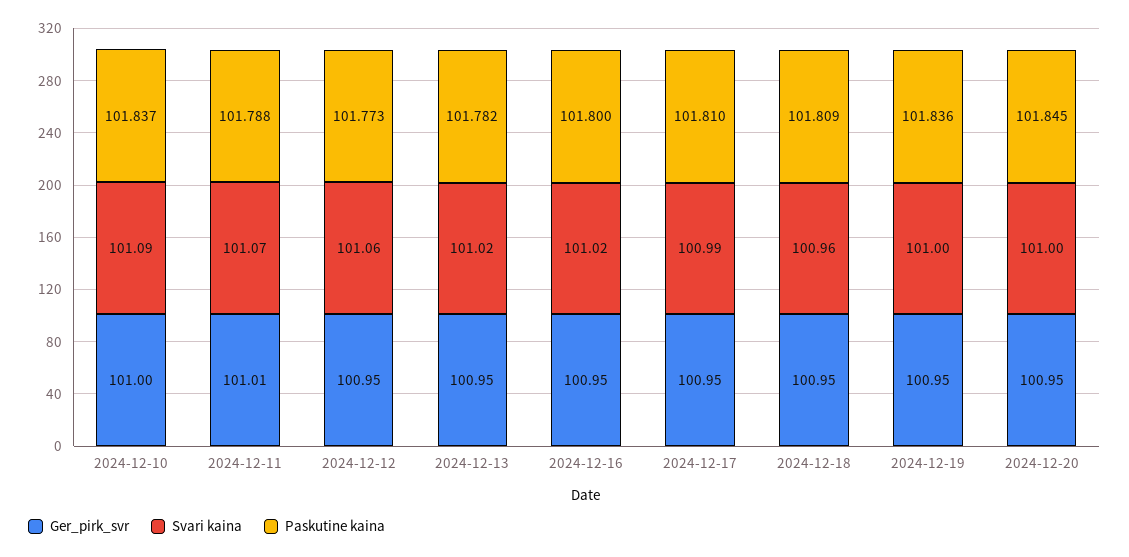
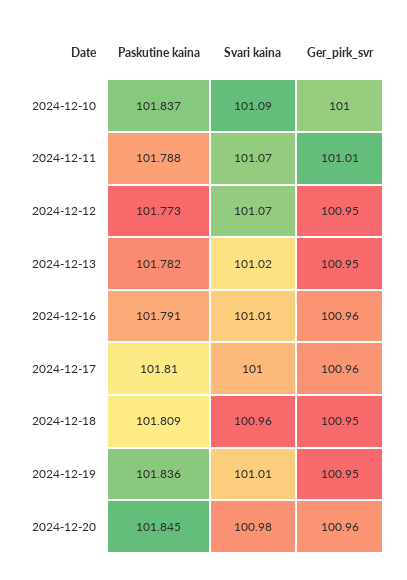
Svari kaina, 2024-12-12: 101.06 -> 101.07
Ger_pirk_svr, 2024-12-16: 100.95 -> 100.96
Svari kaina, 2024-12-16: 101.02 -> 101.01
Paskutine kaina, 2024-12-16: 101.8 -> 101.791
Ger_pirk_svr, 2024-12-17: 100.95 -> 100.96
Svari kaina, 2024-12-17: 100.99 -> 101
Svari kaina, 2024-12-19: 101 -> 101.01
Ger_pirk_svr, 2024-12-20: 100.95 -> 100.96
Svari kaina, 2024-12-20: 101 -> 100.98

